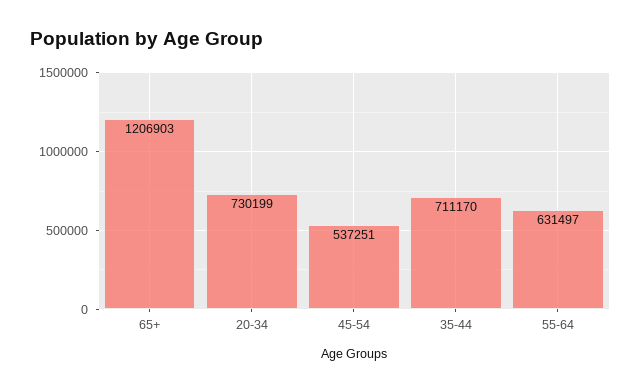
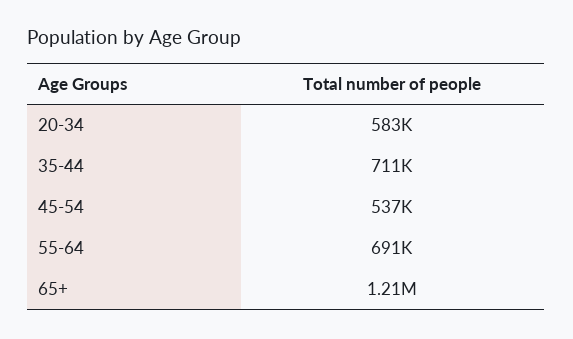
20-34: 730199 -> 583000
55-64: 631497 -> 691000

